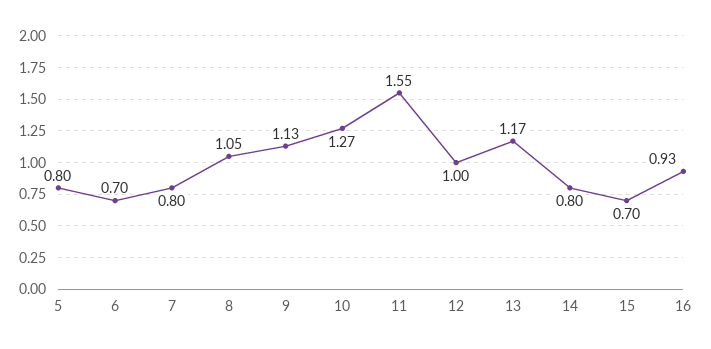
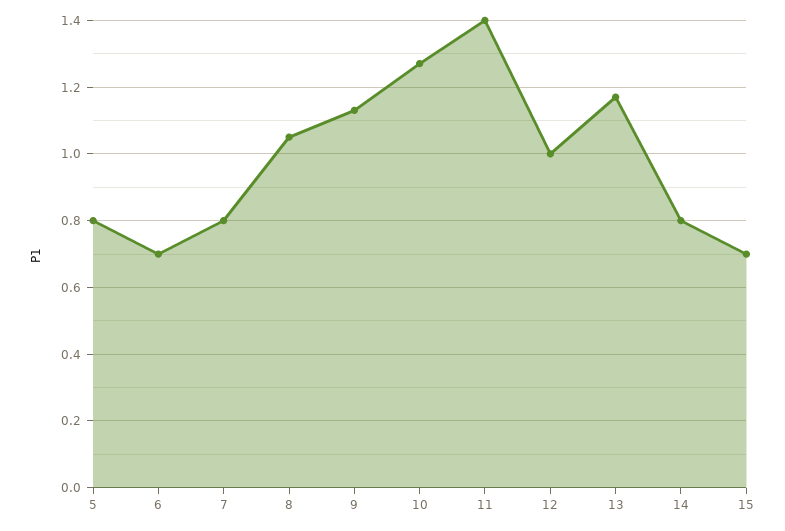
11: 1.55 -> 1.4
16: 0.93 -> none

